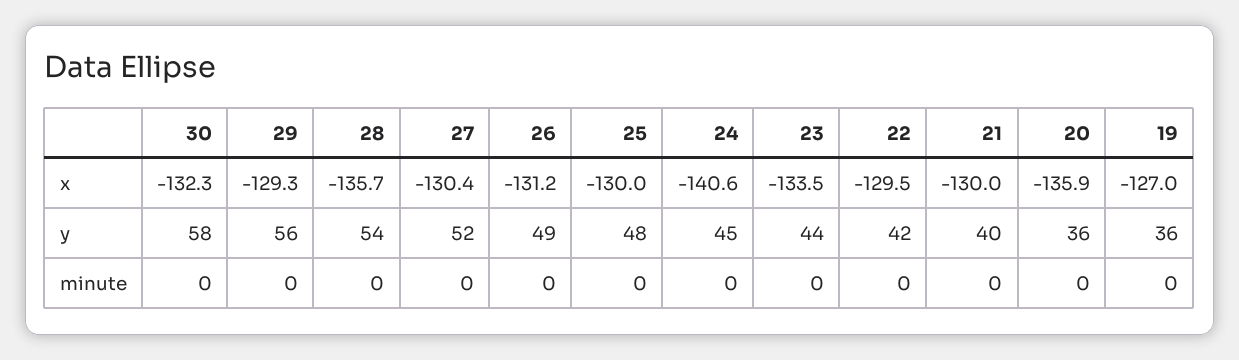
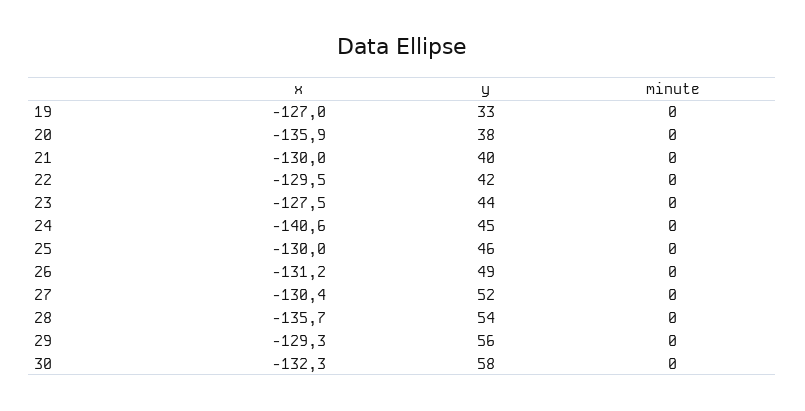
23, x: -133.5 -> -127.5
25, y: 48 -> 46
20, y: 36 -> 38
19, y: 36 -> 33

